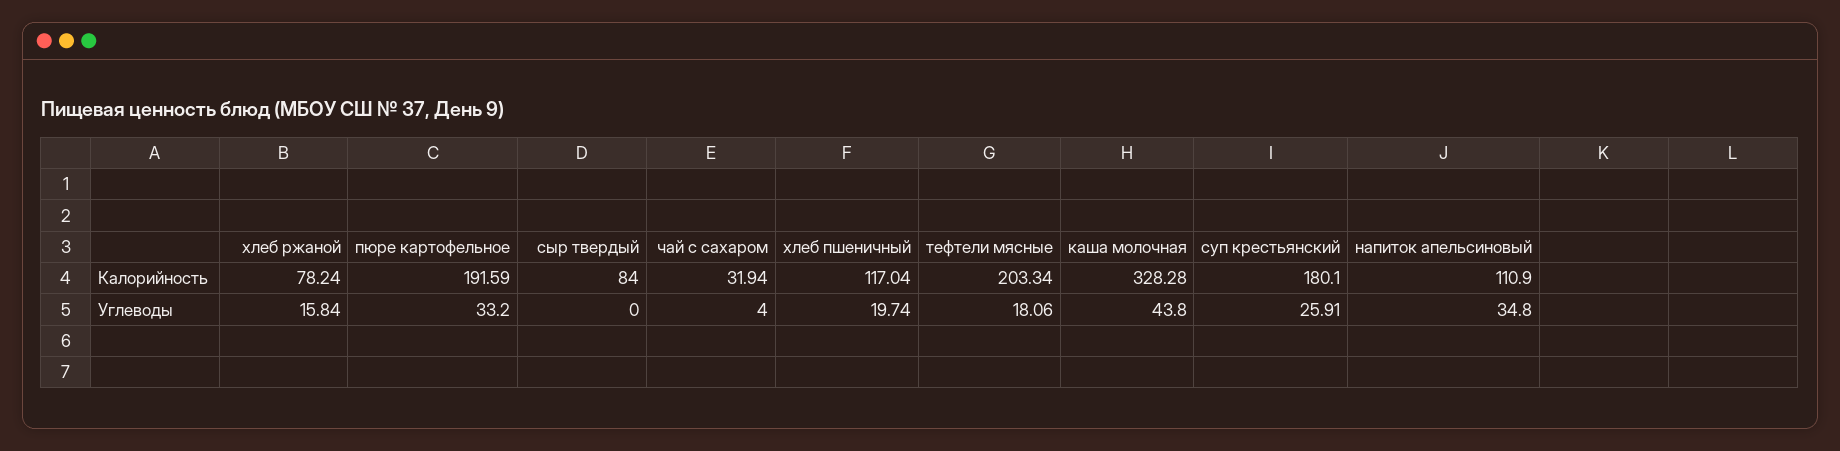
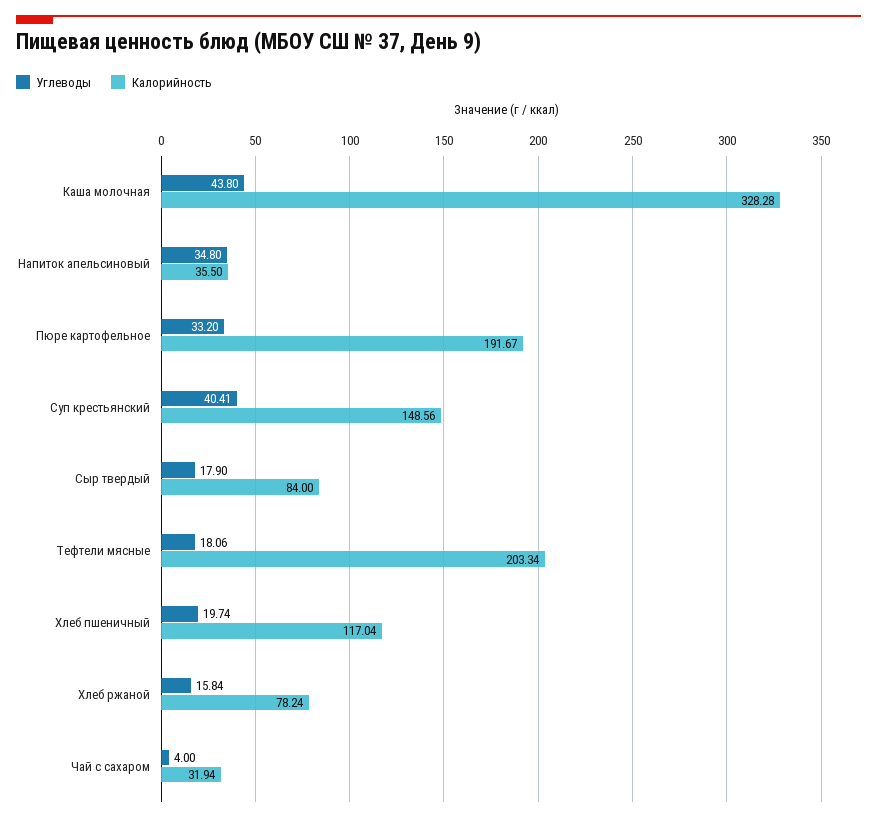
Калорийность, пюре картофельное: 191.59 -> 191.67
Калорийность, суп крестьянский: 180.1 -> 148.56
Калорийность, напиток апельсиновый: 110.9 -> 35.5
Углеводы, сыр твердый: 0 -> 17.9
Углеводы, суп крестьянский: 25.91 -> 40.41

